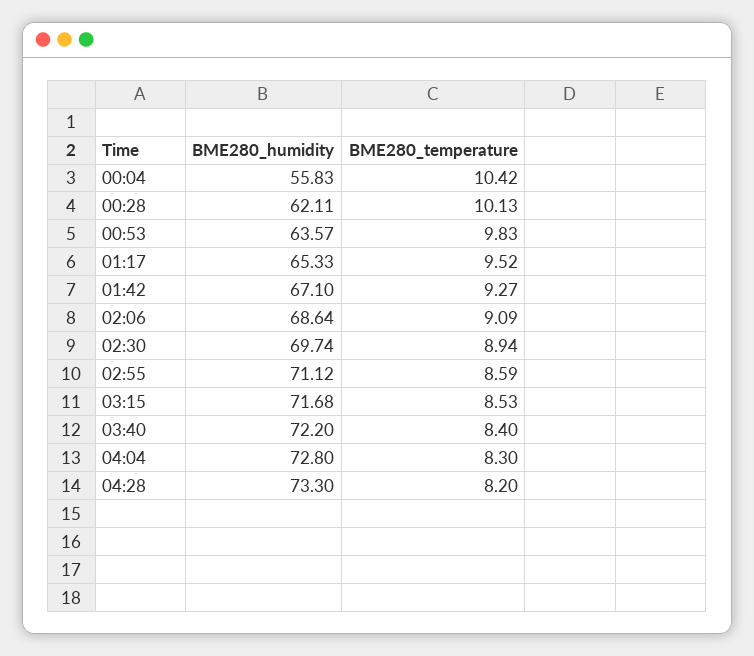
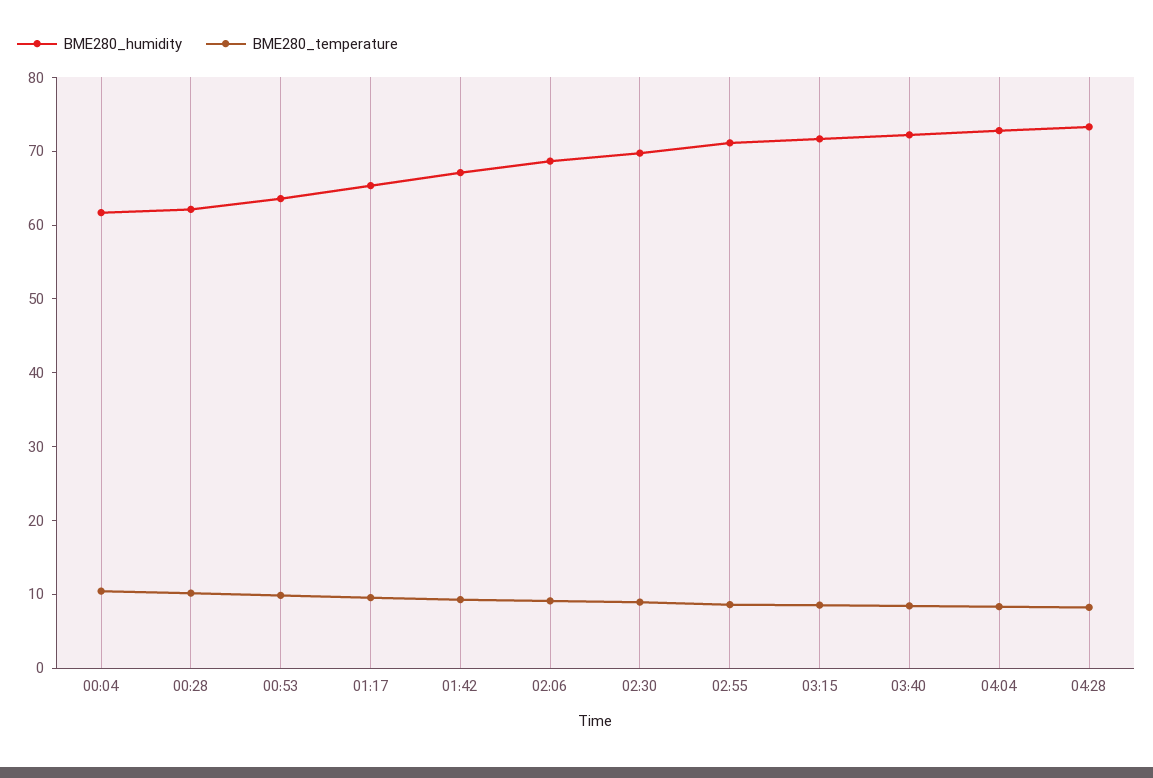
BME280_humidity, 00:04: 55.83 -> 62

